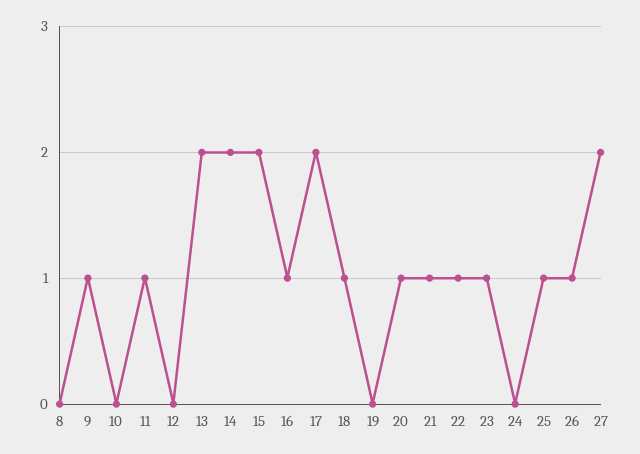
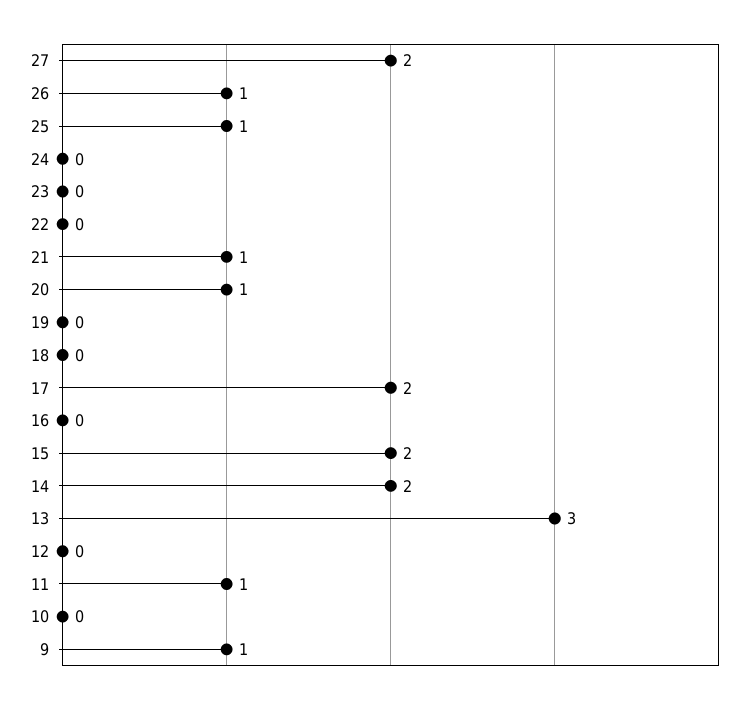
8: 0 -> none
13: 2 -> 3
16: 1 -> 0
18: 1 -> 0
22: 1 -> 0
23: 1 -> 0

